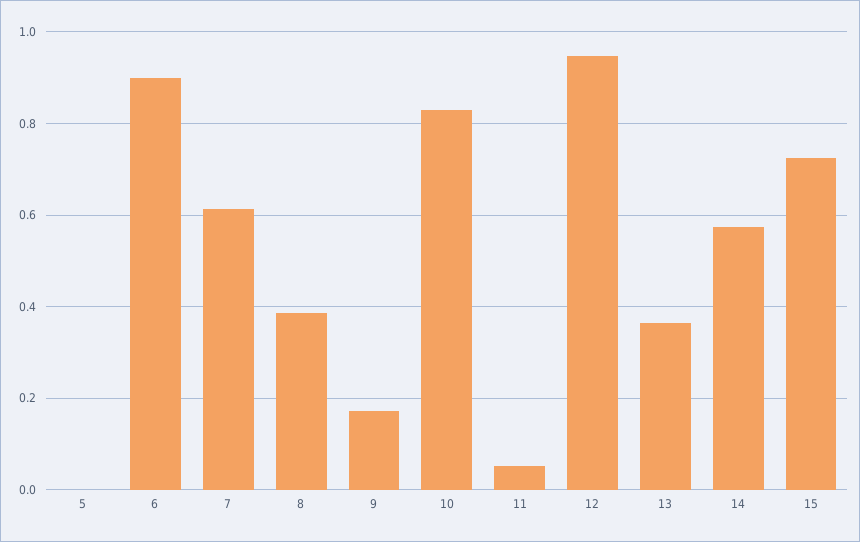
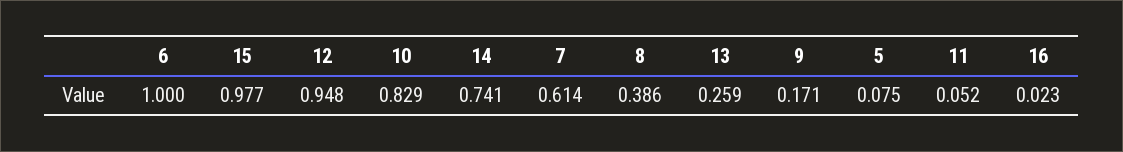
5: 0 -> 0.075
6: 0.9 -> 1
13: 0.36 -> 0.259
14: 0.58 -> 0.741
15: 0.72 -> 0.977
16: none -> 0.023

